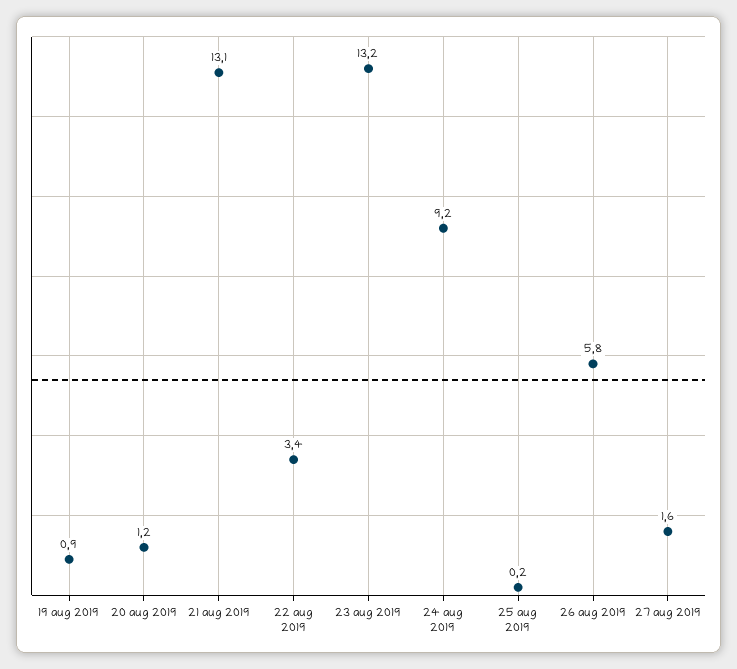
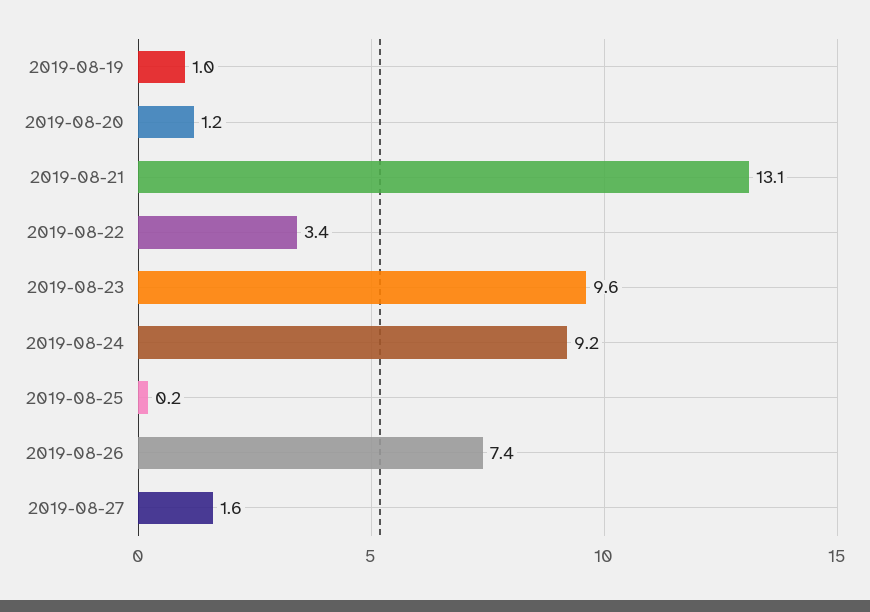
19 aug 2019: 0.9 -> 1
23 aug 2019: 13.2 -> 9.6
26 aug 2019: 5.8 -> 7.4

